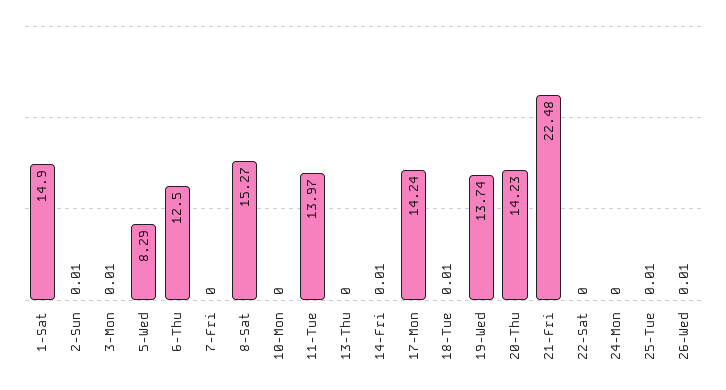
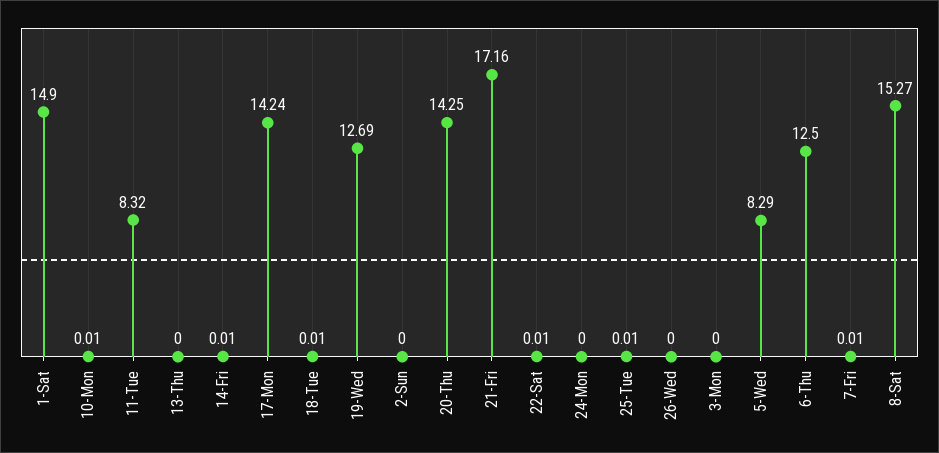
2-Sun: 0.01 -> 0
3-Mon: 0.01 -> 0
7-Fri: 0 -> 0.01
10-Mon: 0 -> 0.01
11-Tue: 13.97 -> 8.32
19-Wed: 13.74 -> 12.69
20-Thu: 14.23 -> 14.25
21-Fri: 22.48 -> 17.16
22-Sat: 0 -> 0.01
26-Wed: 0.01 -> 0

